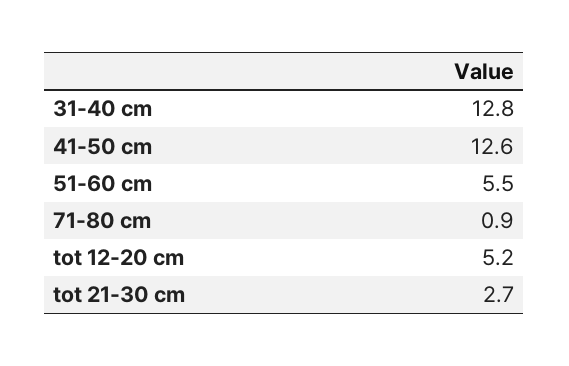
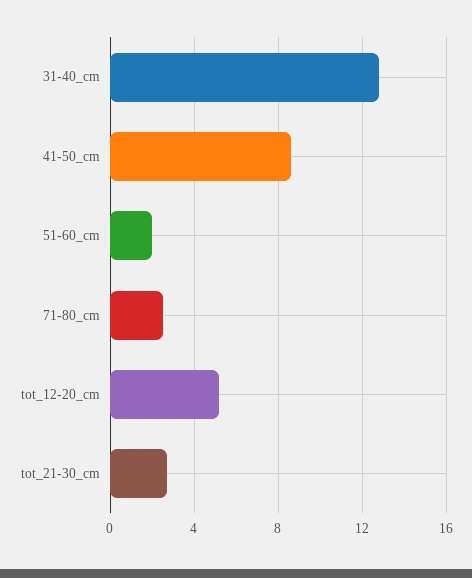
41-50 cm: 12.6 -> 8.5
51-60 cm: 5.5 -> 2
71-80 cm: 0.9 -> 2.5

